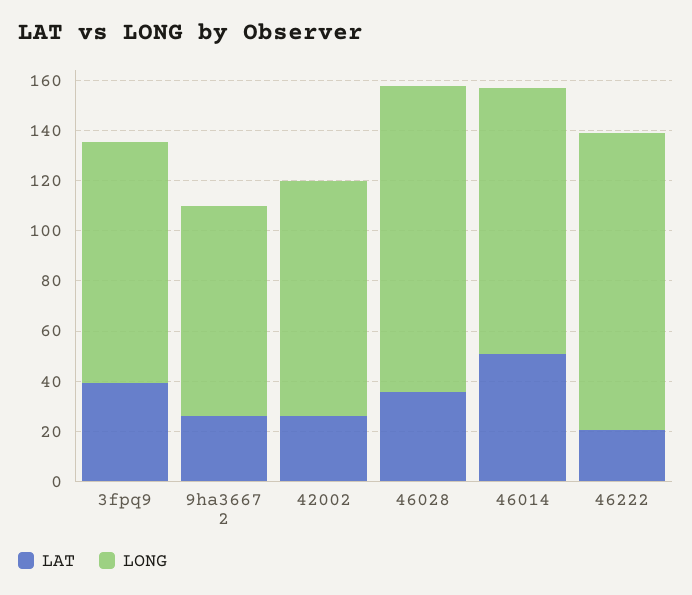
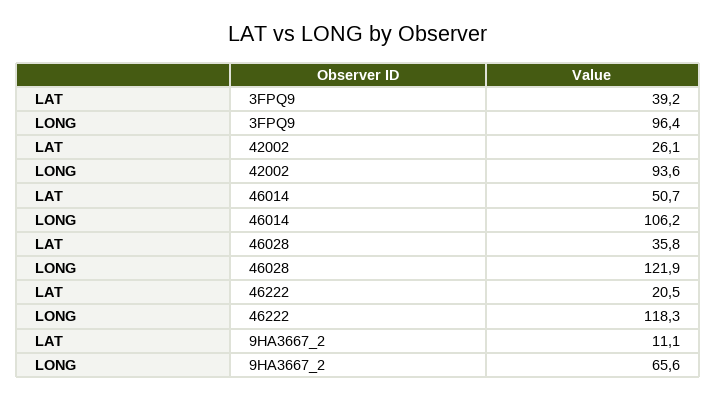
LAT, 9ha3667 2: 25 -> 11.1
LONG, 9ha3667 2: 85 -> 65.6

